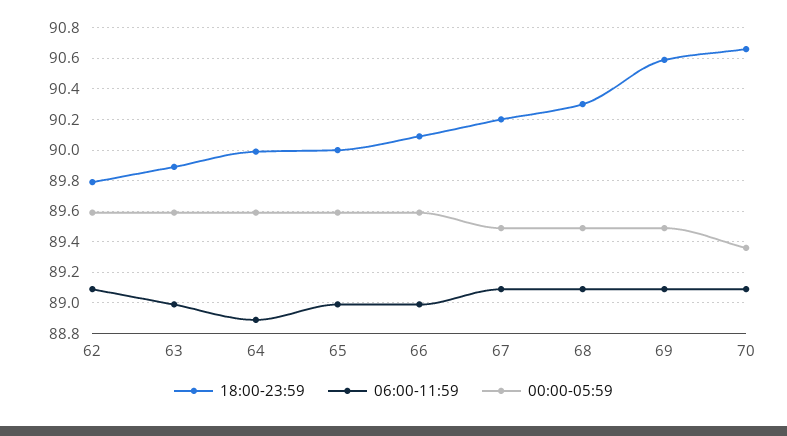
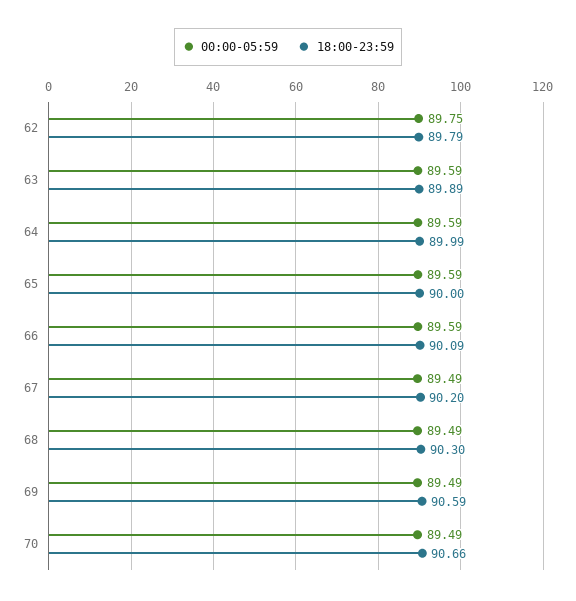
06:00-11:59, 62: 89.1 -> none
00:00-05:59, 62: 89.6 -> 89.75
06:00-11:59, 63: 89 -> none
06:00-11:59, 64: 88.9 -> none
06:00-11:59, 65: 89 -> none
06:00-11:59, 66: 89 -> none
06:00-11:59, 67: 89.1 -> none
06:00-11:59, 68: 89.1 -> none
06:00-11:59, 69: 89.1 -> none
06:00-11:59, 70: 89.1 -> none
00:00-05:59, 70: 89.35 -> 89.49

